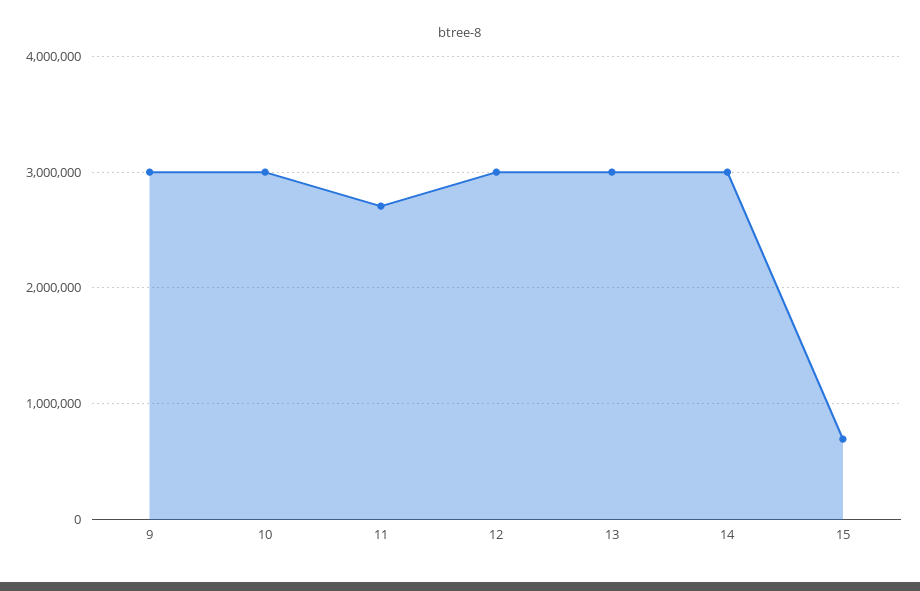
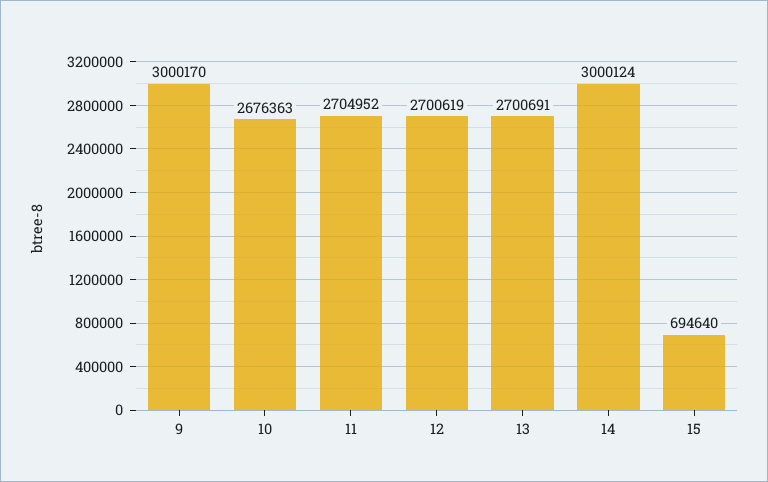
10: 3000000 -> 2676363
12: 3000000 -> 2700619
13: 3000000 -> 2700691

